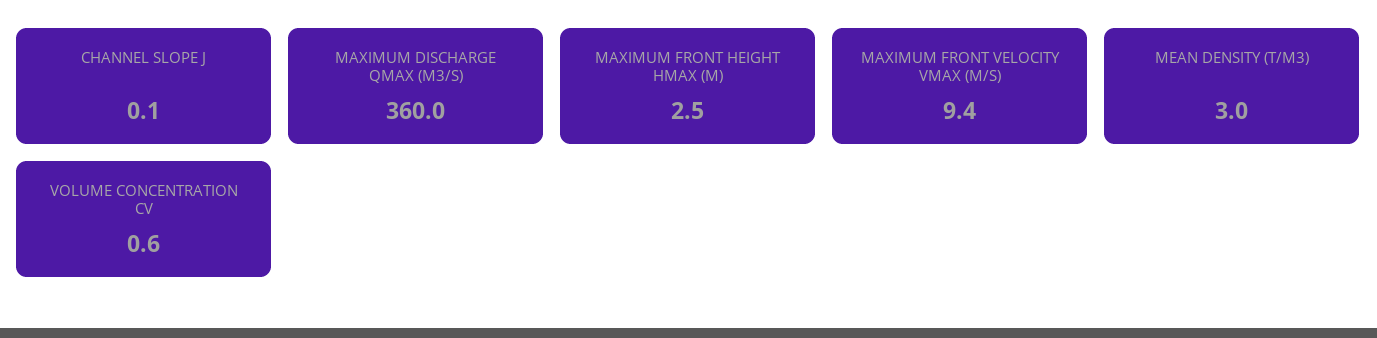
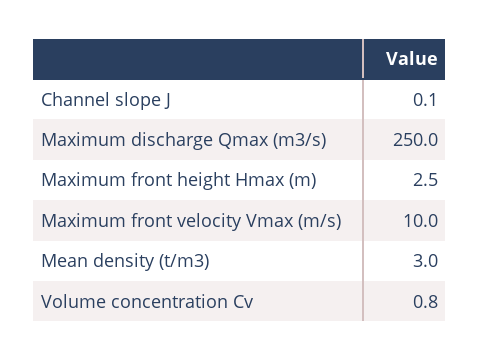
MAXIMUM DISCHARGE QMAX (M3/S): 360 -> 250
MAXIMUM FRONT VELOCITY VMAX (M/S): 9.4 -> 10
VOLUME CONCENTRATION CV: 0.6 -> 0.8

